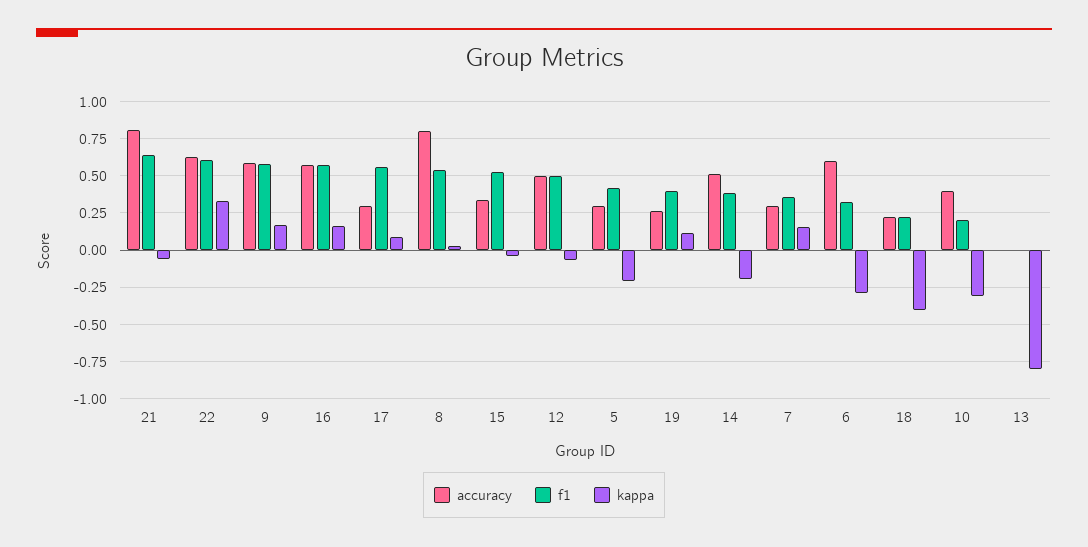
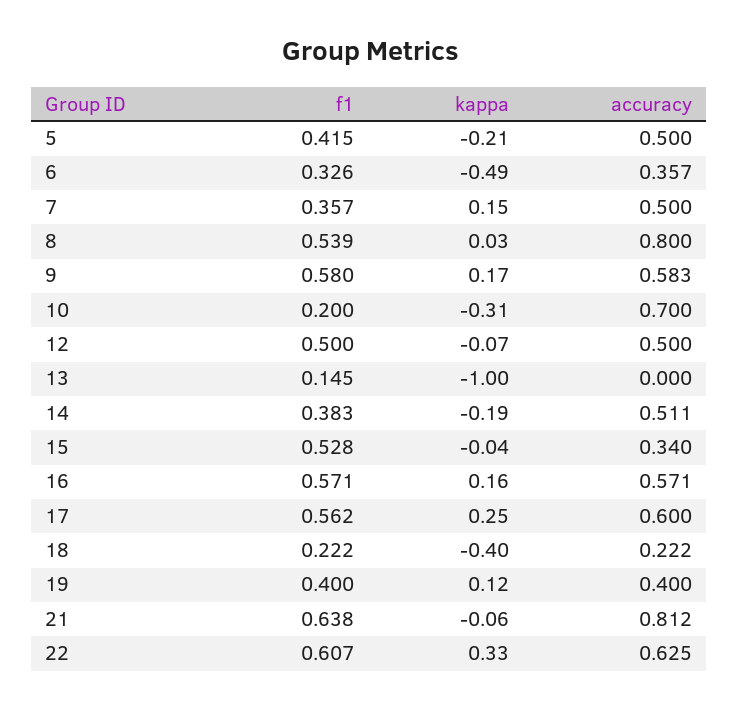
accuracy, 17: 0.3 -> 0.6
kappa, 17: 0.1 -> 0.25
accuracy, 5: 0.3 -> 0.5
accuracy, 19: 0.25 -> 0.4
accuracy, 7: 0.3 -> 0.5
accuracy, 6: 0.6 -> 0.357
kappa, 6: -0.3 -> -0.49
accuracy, 10: 0.4 -> 0.7
f1, 13: 0 -> 0.145
kappa, 13: -0.8 -> -1

